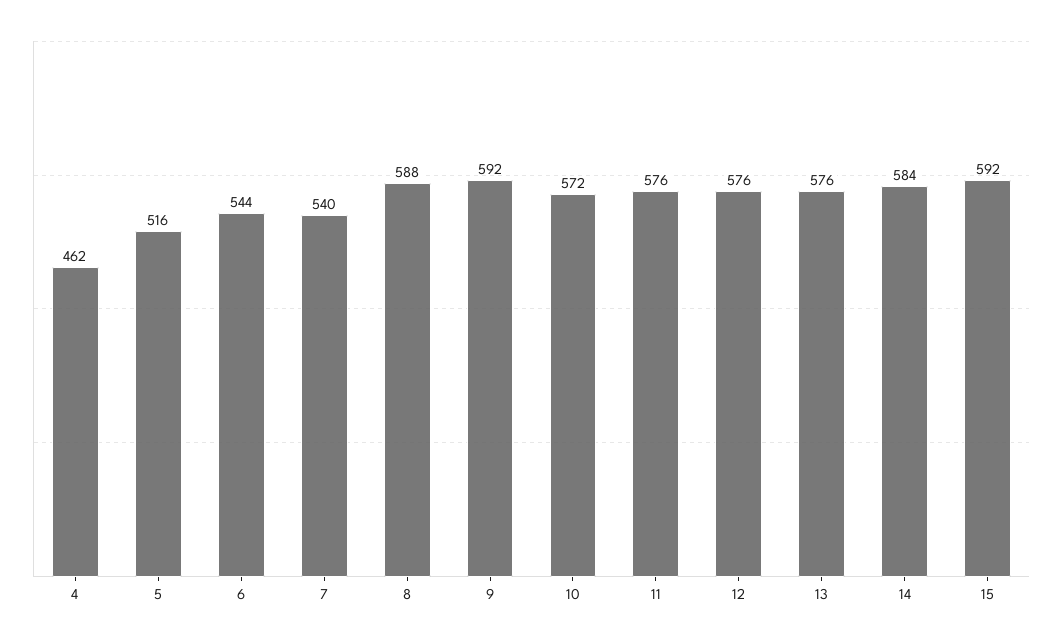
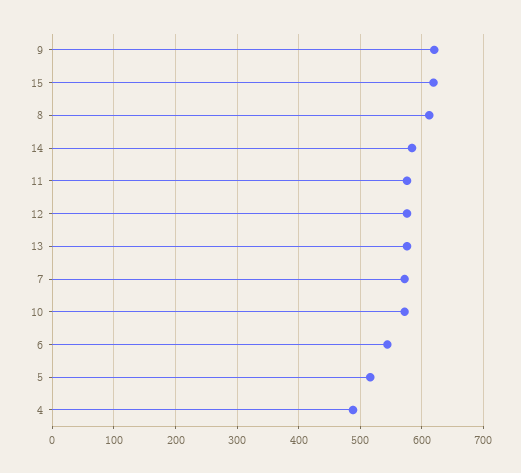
4: 462 -> 490
7: 540 -> 570
8: 588 -> 610
9: 592 -> 620
15: 592 -> 620

